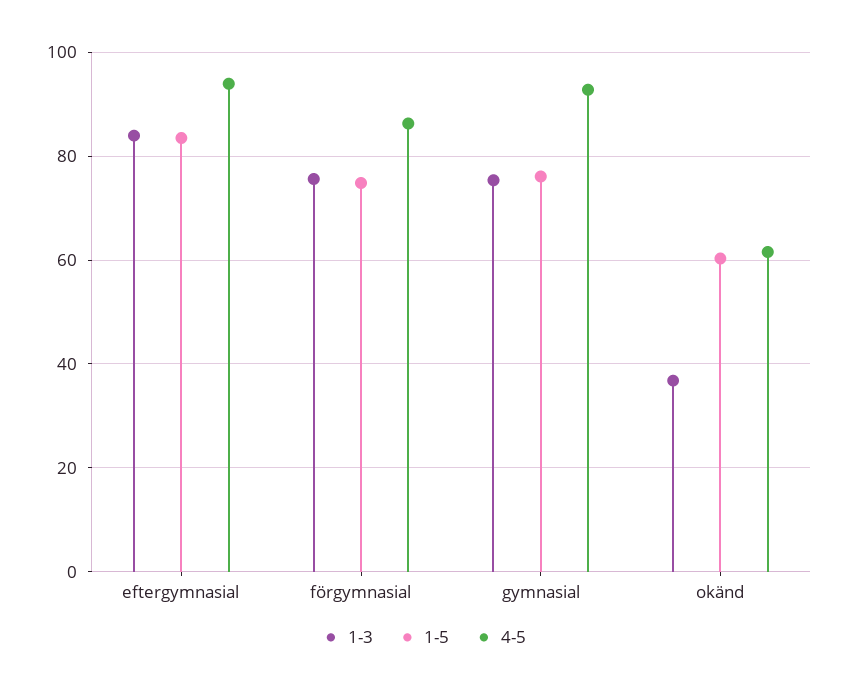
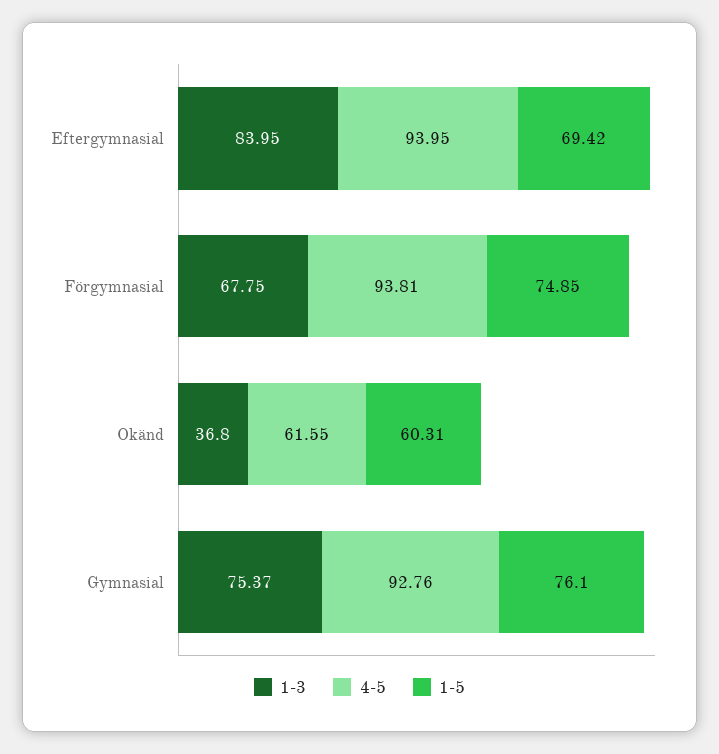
1-5, eftergymnasial: 84 -> 69.42
1-3, förgymnasial: 76 -> 67.75
4-5, förgymnasial: 86 -> 93.81

